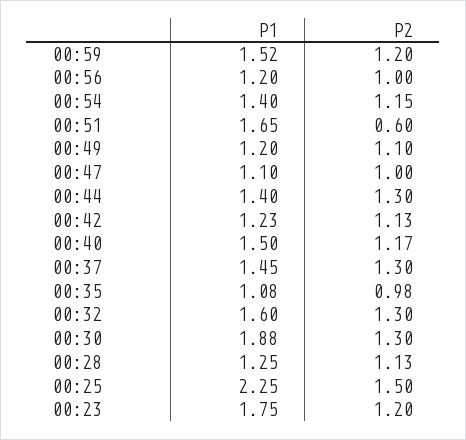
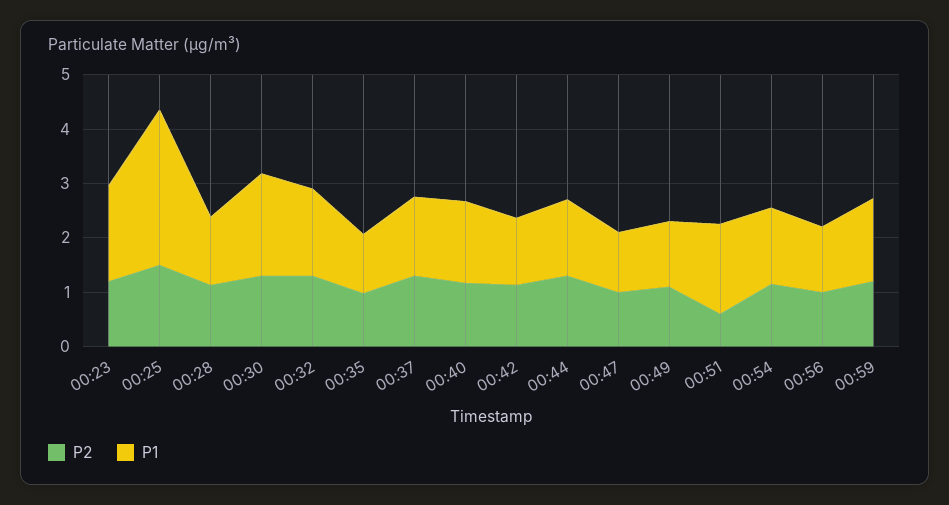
P1, 00:25: 2.25 -> 2.8

